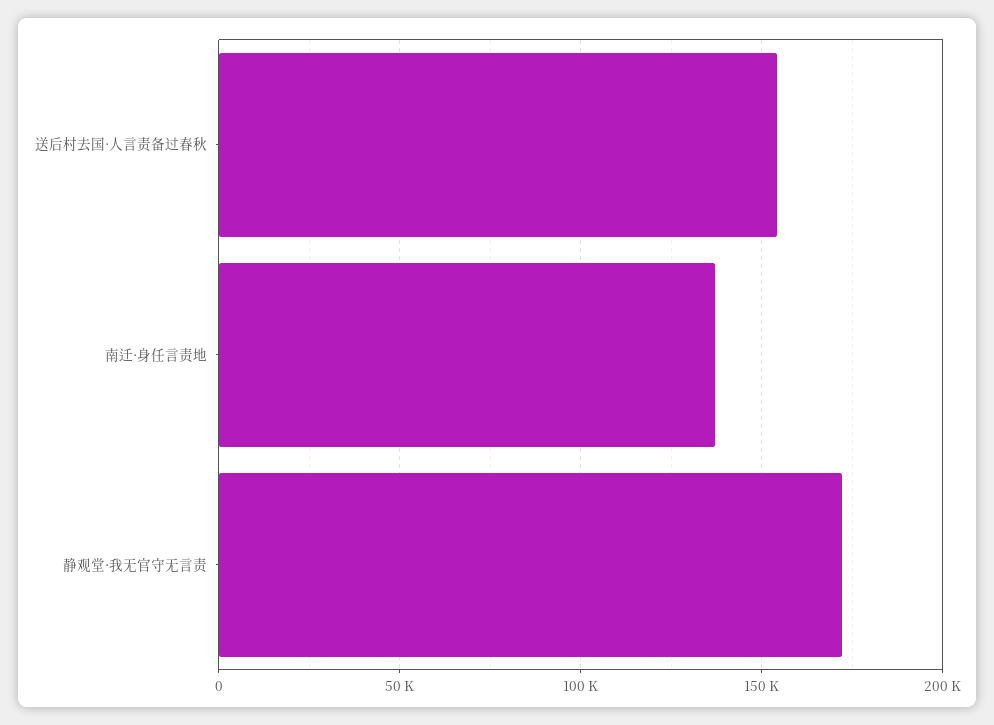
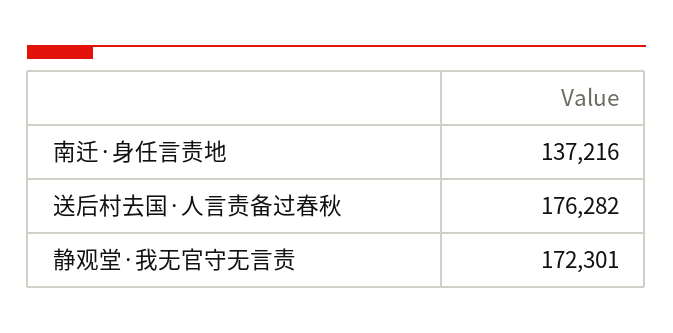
送后村去国·人言责备过春秋: 155000 -> 176282

